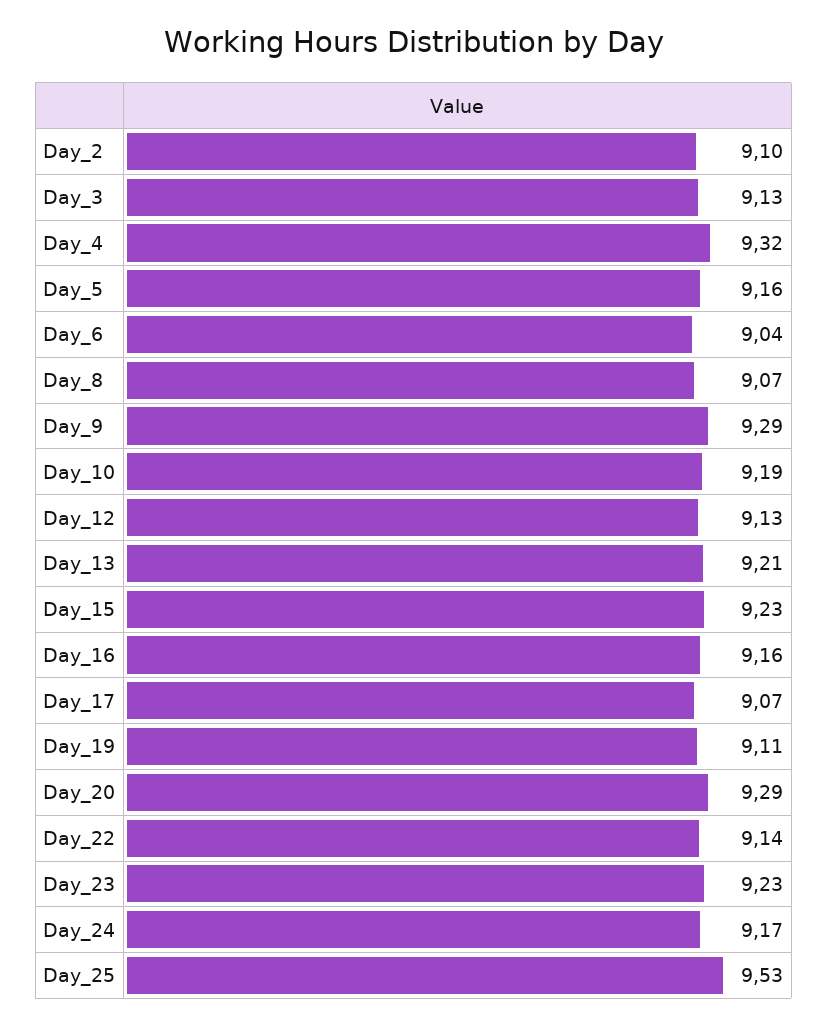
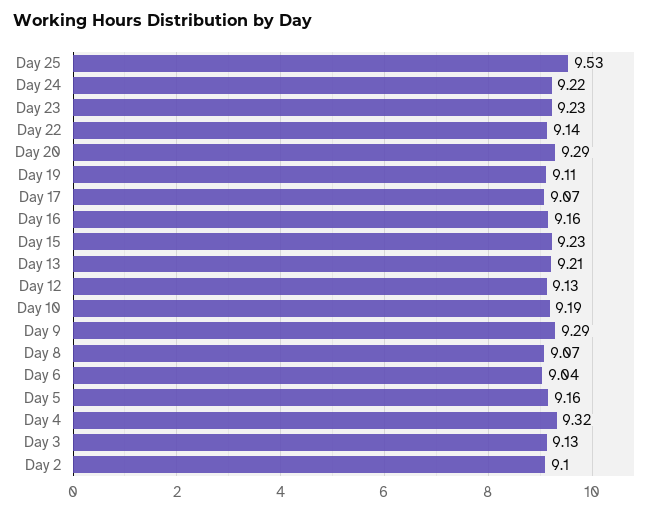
Day_24: 9.17 -> 9.22

